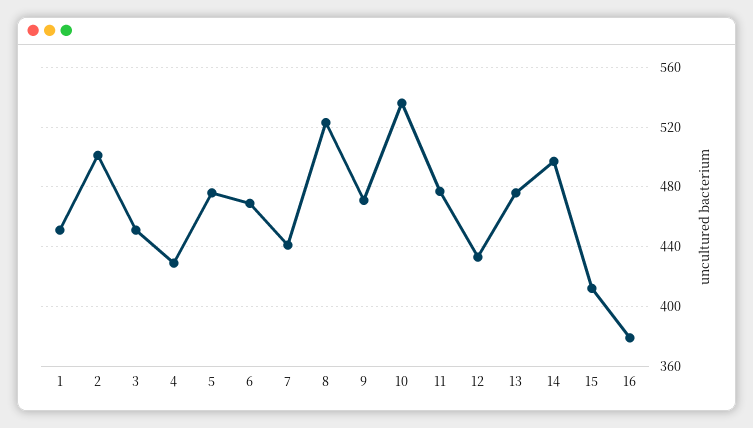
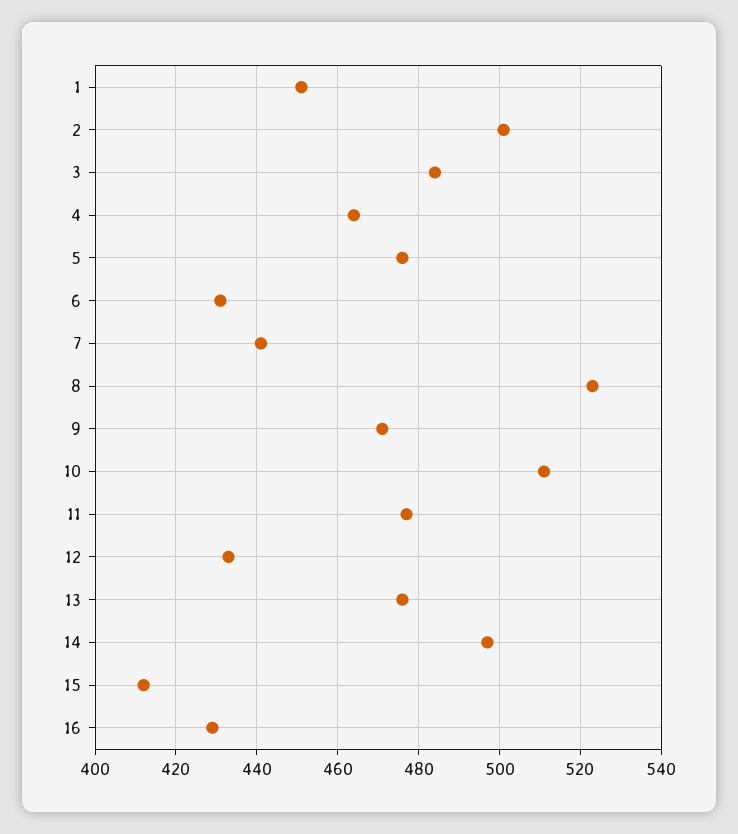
3: 450 -> 485
4: 430 -> 465
6: 470 -> 430
10: 535 -> 510
16: 380 -> 430

